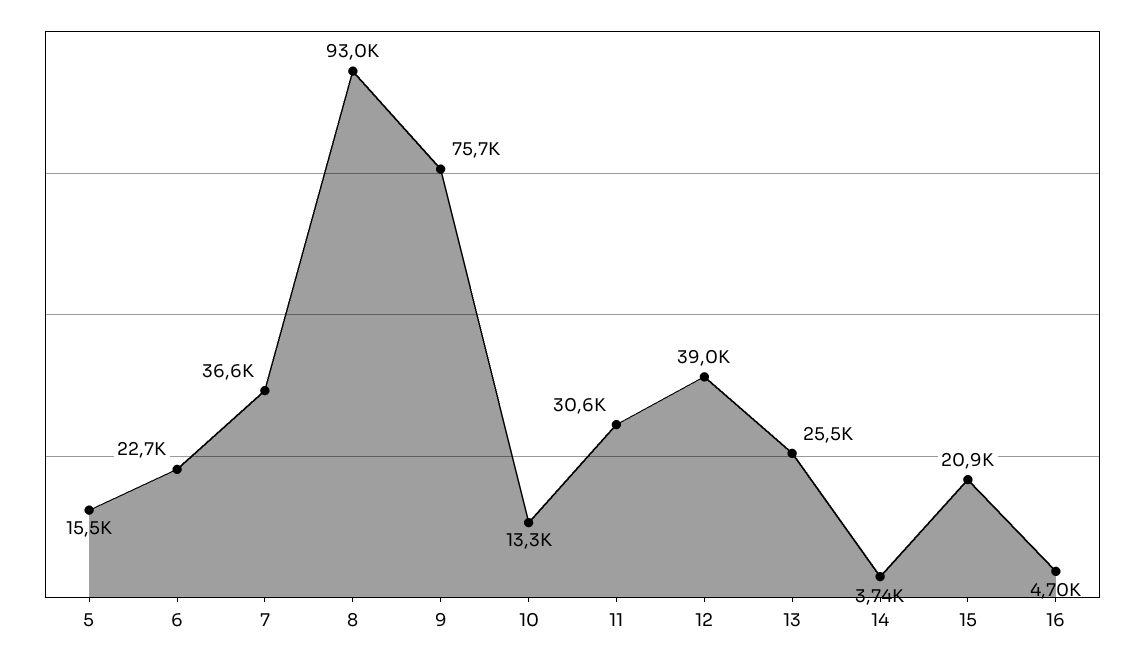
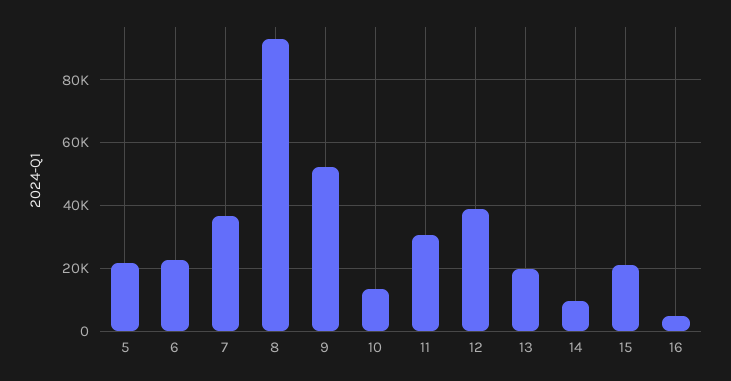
5: 15500 -> 22000
9: 75700 -> 52000
13: 25500 -> 20000
14: 3740 -> 10000

